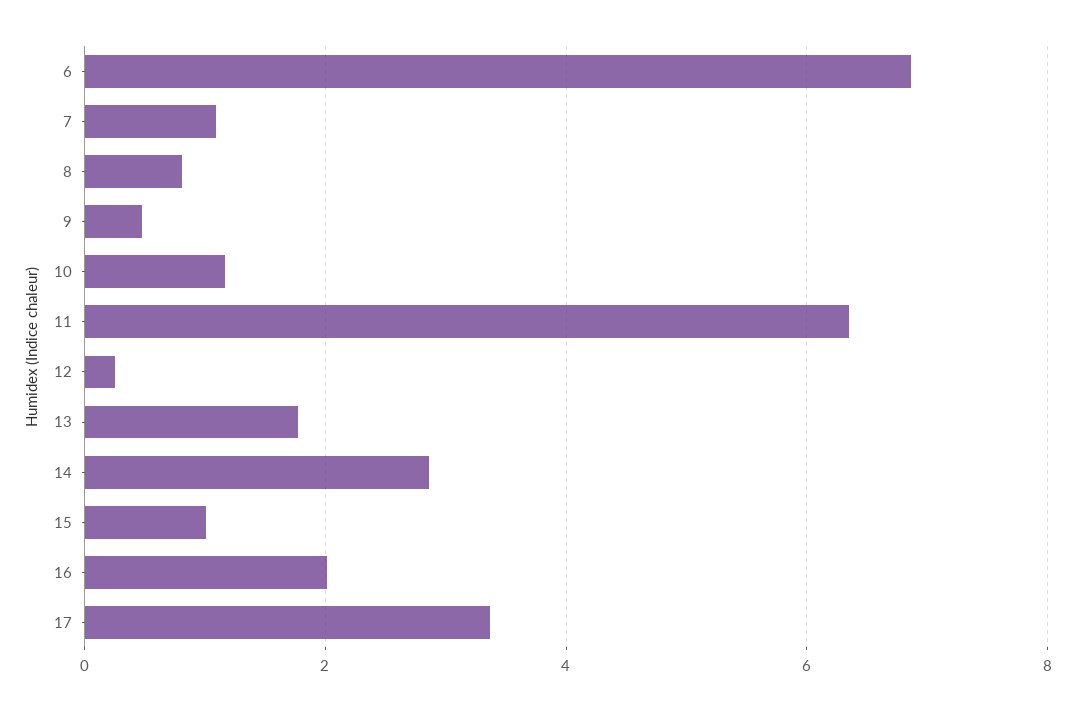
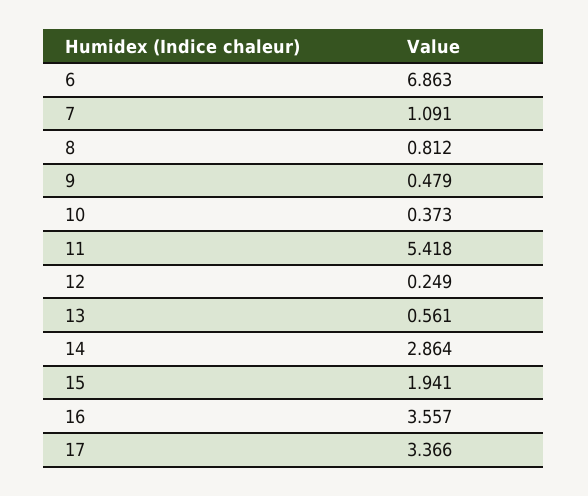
10: 1.2 -> 0.373
11: 6.4 -> 5.418
13: 1.8 -> 0.561
15: 1 -> 1.941
16: 2 -> 3.557

